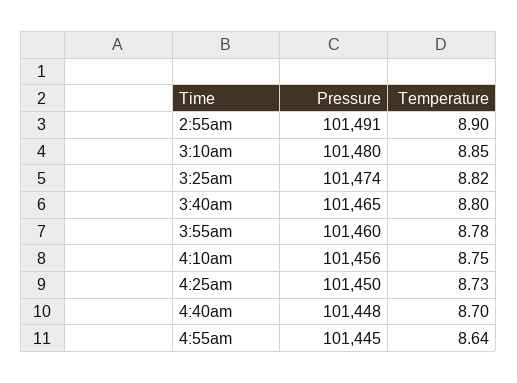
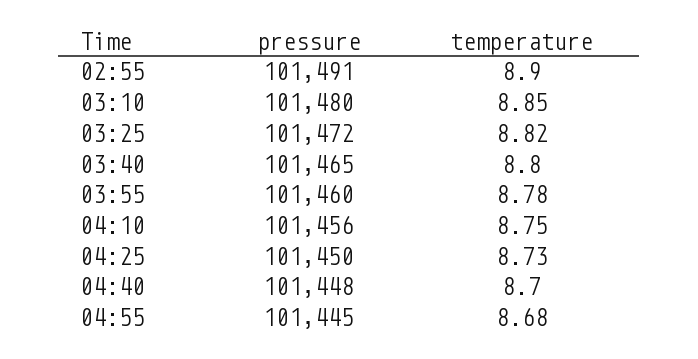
Pressure, 3:25am: 101474 -> 101472
Temperature, 4:55am: 8.64 -> 8.68

